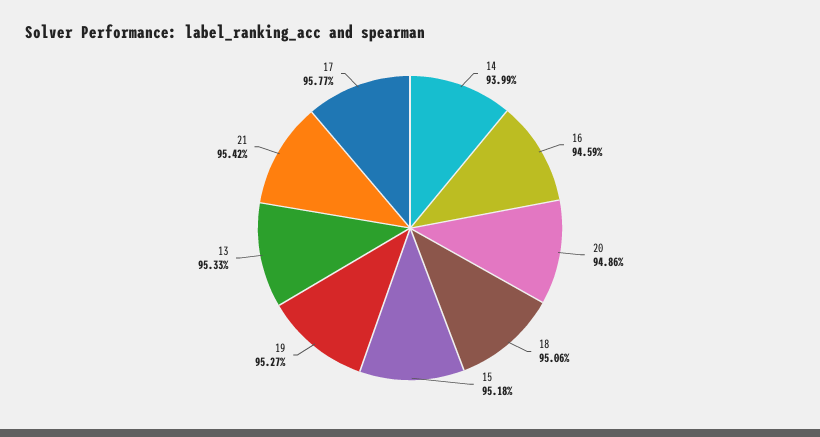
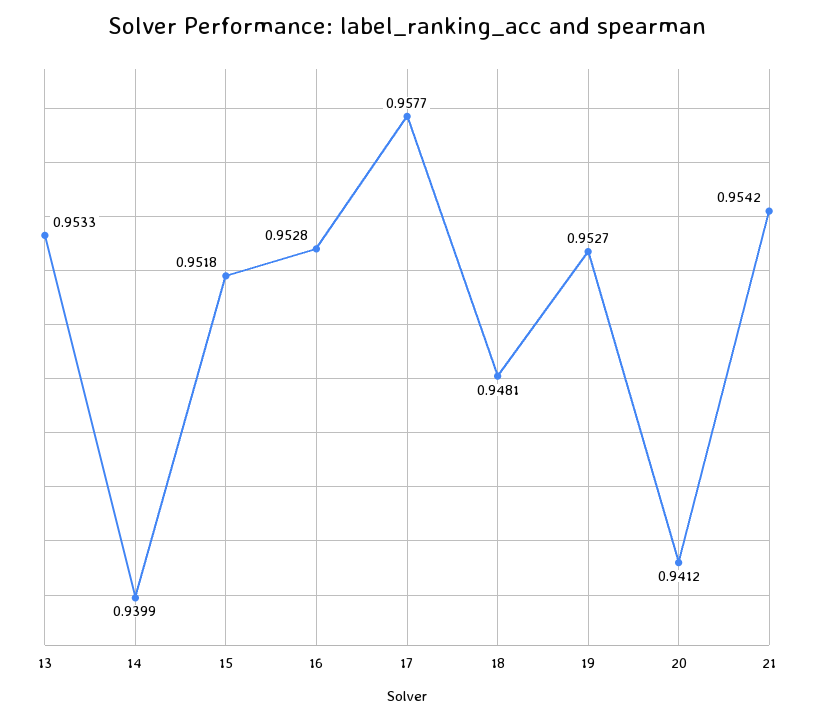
16: 0.9459 -> 0.9528
20: 0.9486 -> 0.9412
18: 0.9506 -> 0.9481

